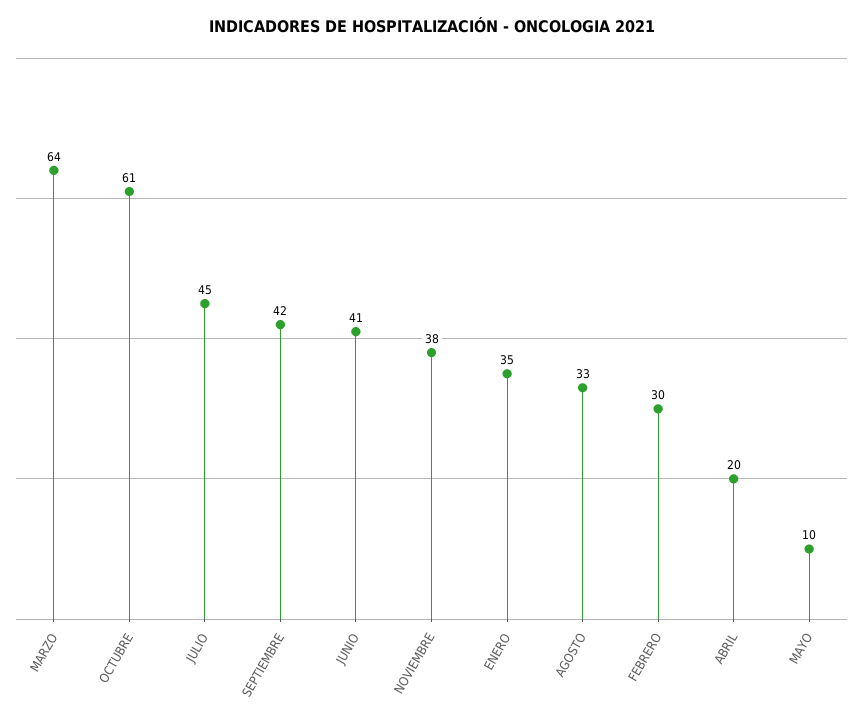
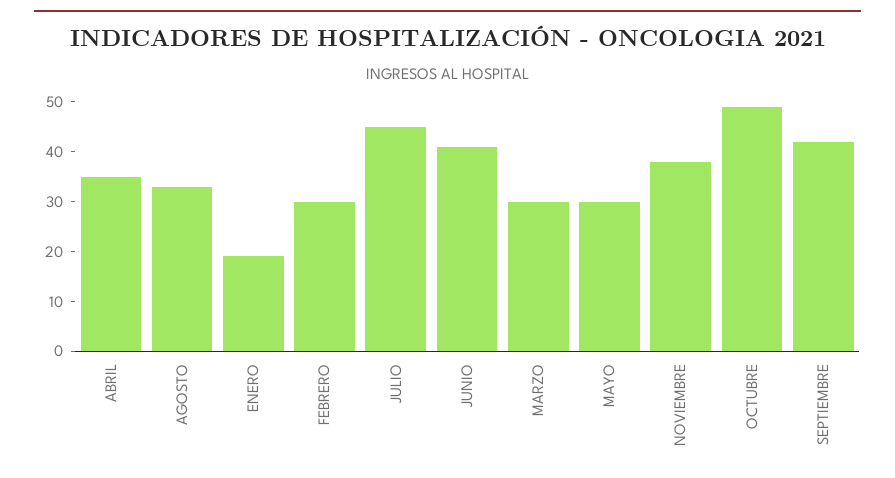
MARZO: 64 -> 30
OCTUBRE: 61 -> 50
ENERO: 35 -> 20
ABRIL: 20 -> 35
MAYO: 10 -> 30

